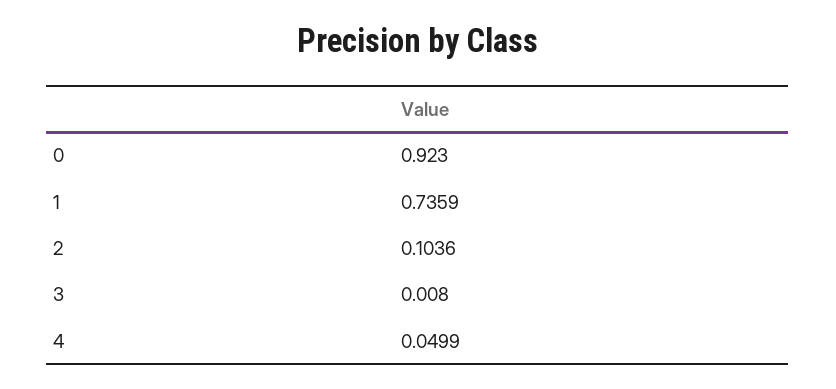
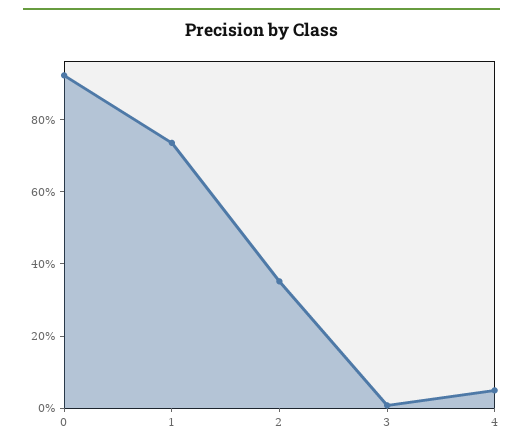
2: 0.1036 -> 0.35

